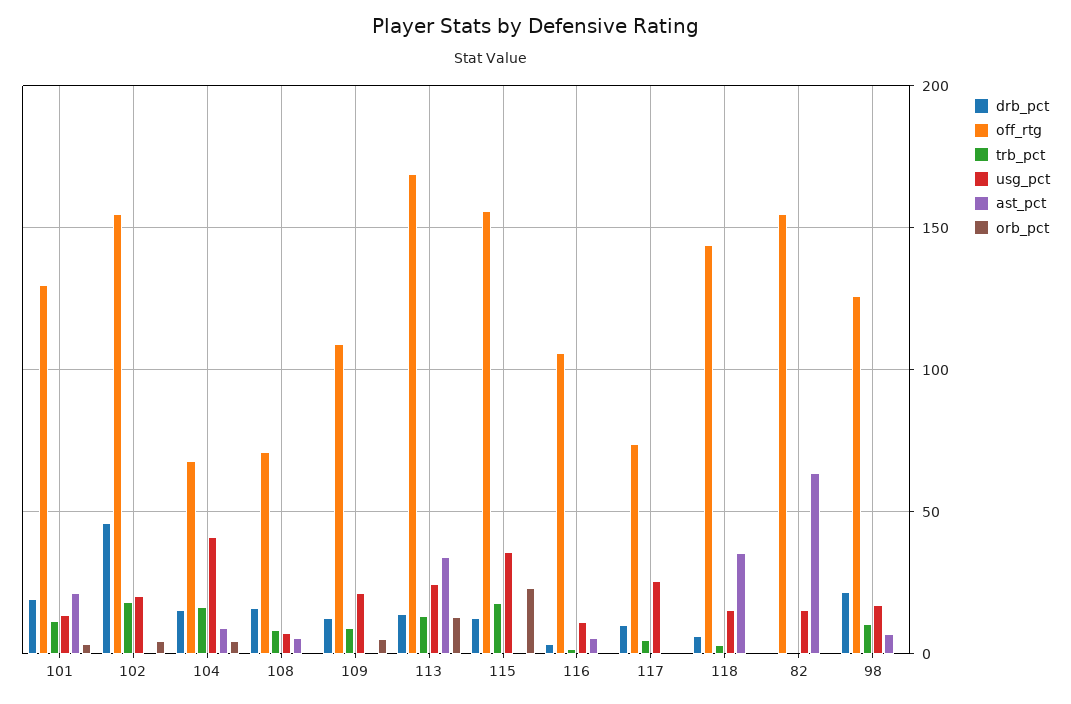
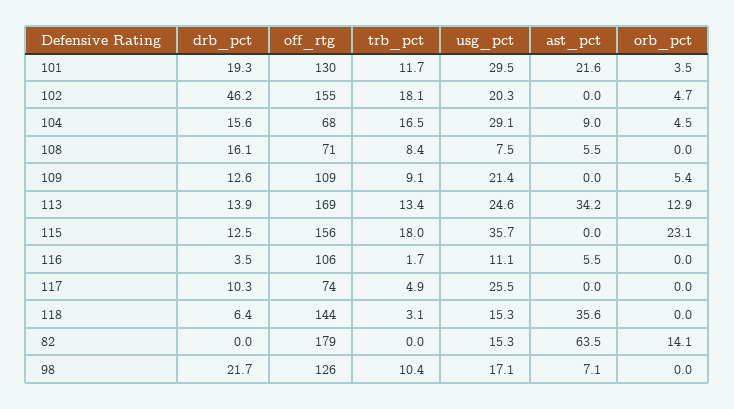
usg_pct, 101: 15 -> 29.5
usg_pct, 104: 40 -> 29.1
off_rtg, 82: 155 -> 179
orb_pct, 82: 0 -> 14.1

